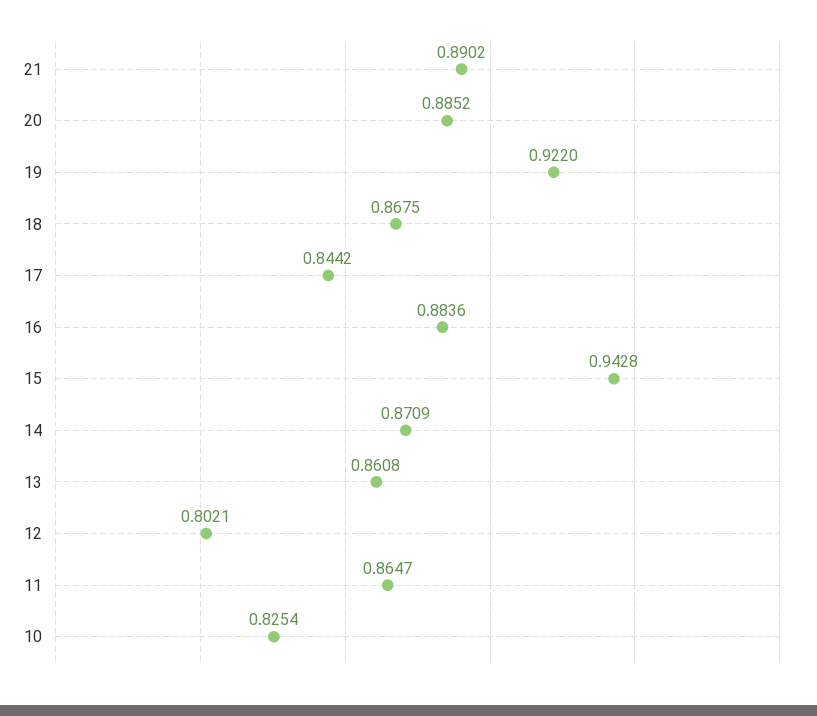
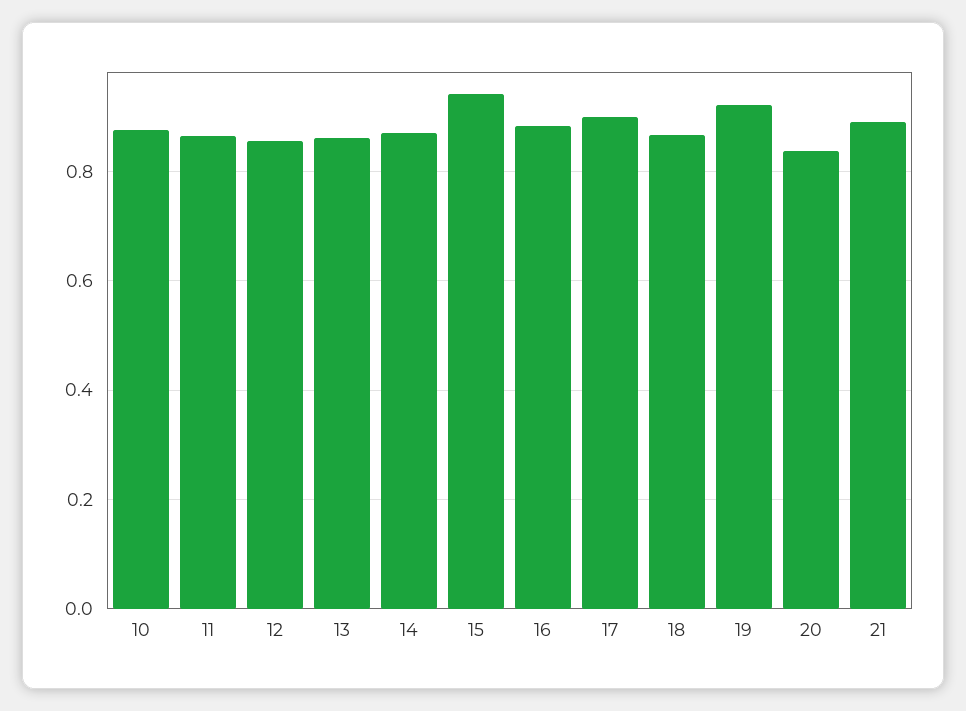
20: 0.8852 -> 0.84
17: 0.8442 -> 0.9
12: 0.8021 -> 0.86
10: 0.8254 -> 0.88

